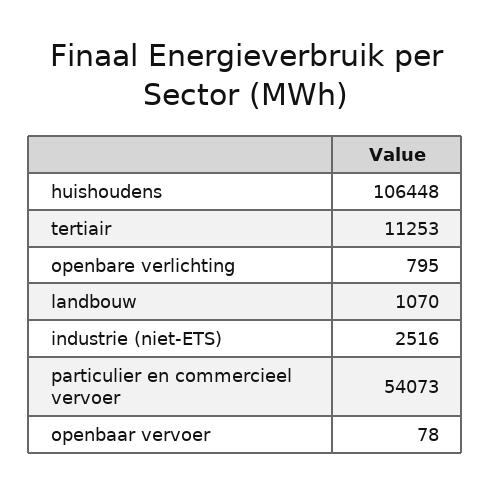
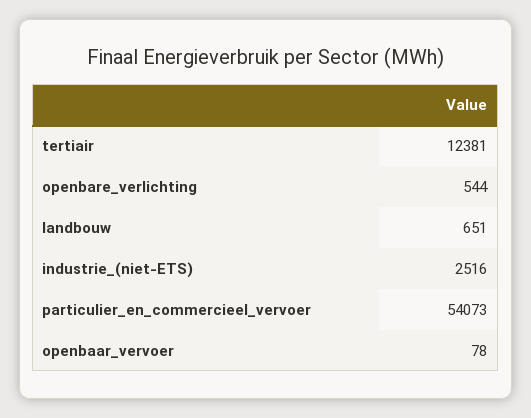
huishoudens: 106448 -> none
tertiair: 11253 -> 12381
openbare verlichting: 795 -> 544
landbouw: 1070 -> 651

